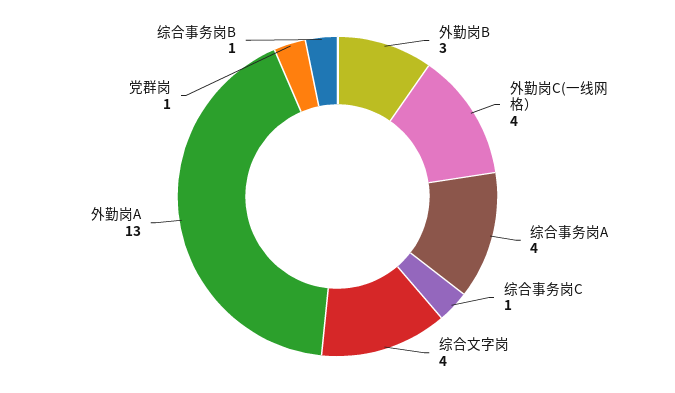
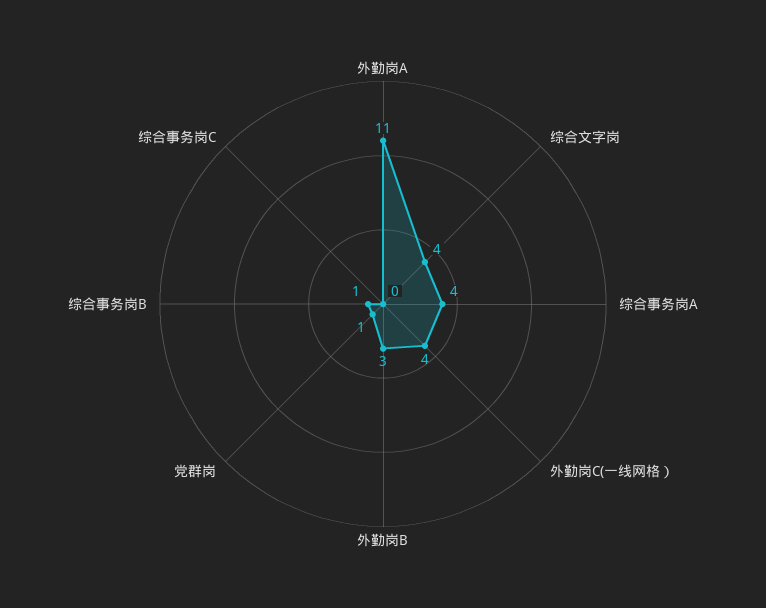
综合事务岗C: 1 -> 0
外勤岗A: 13 -> 11

